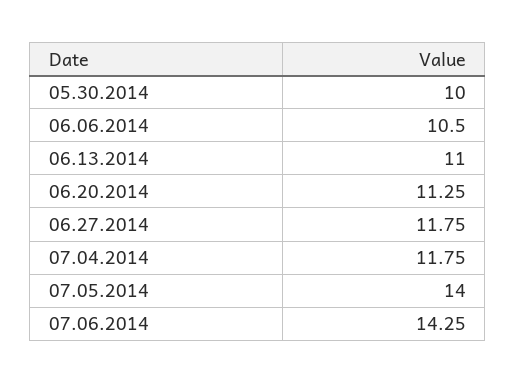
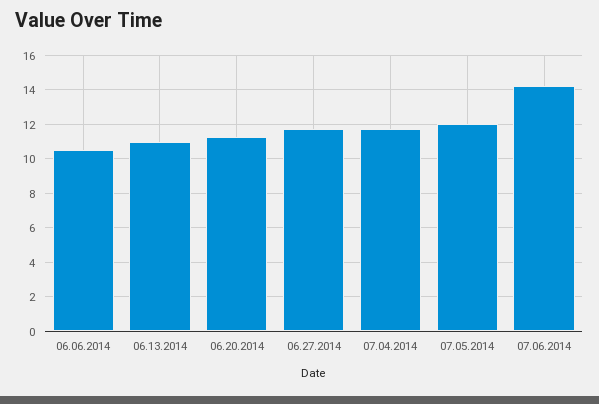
05.30.2014: 10 -> none
07.05.2014: 14 -> 12

